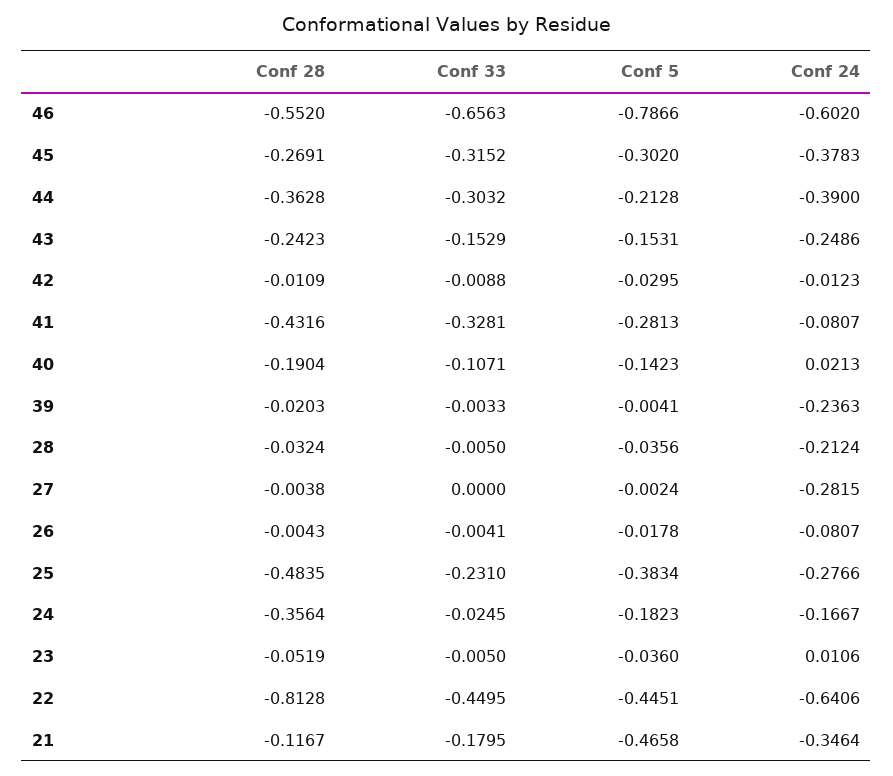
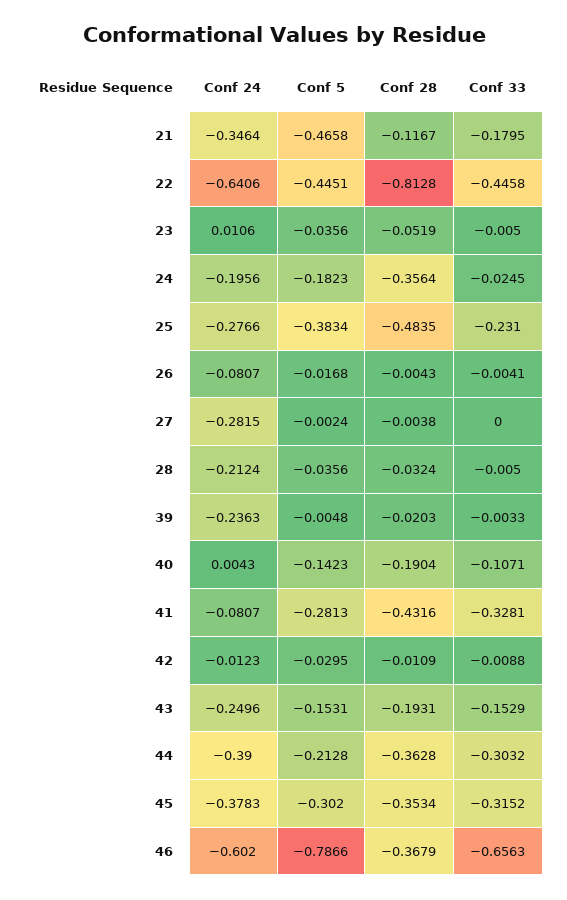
Conf 28, 46: -0.552 -> -0.3679
Conf 28, 45: -0.2691 -> -0.3534
Conf 28, 43: -0.2423 -> -0.1931
Conf 24, 43: -0.2486 -> -0.2496
Conf 24, 40: 0.0213 -> 0.0043
Conf 5, 39: -0.0041 -> -0.0048
Conf 5, 26: -0.0178 -> -0.0168
Conf 24, 24: -0.1667 -> -0.1956
Conf 5, 23: -0.036 -> -0.0356
Conf 33, 22: -0.4495 -> -0.4458

